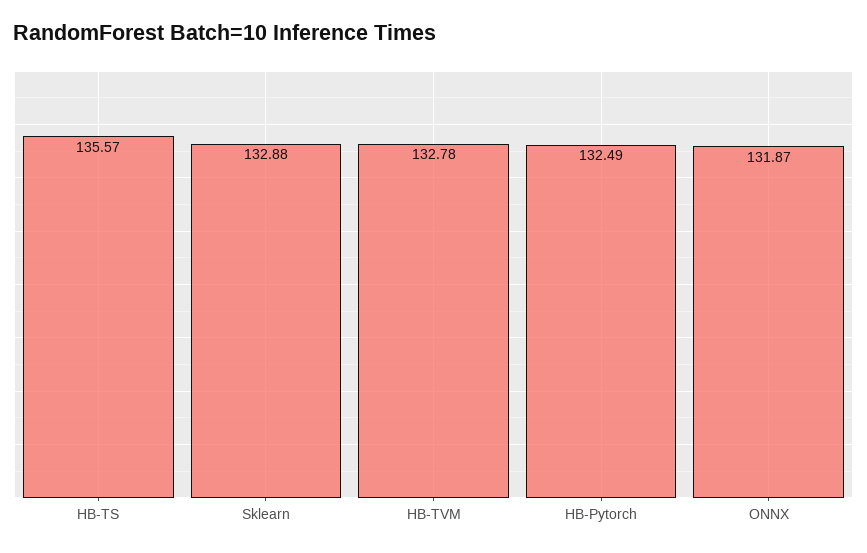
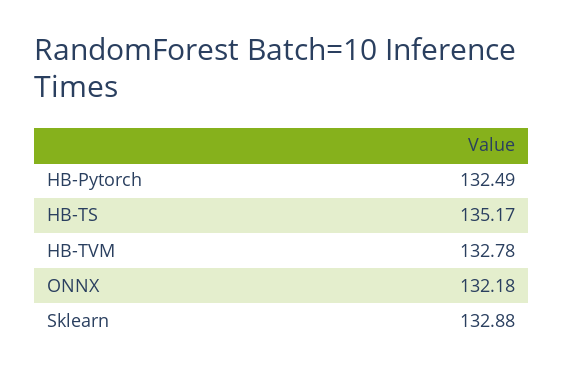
HB-TS: 135.57 -> 135.17
ONNX: 131.87 -> 132.18

